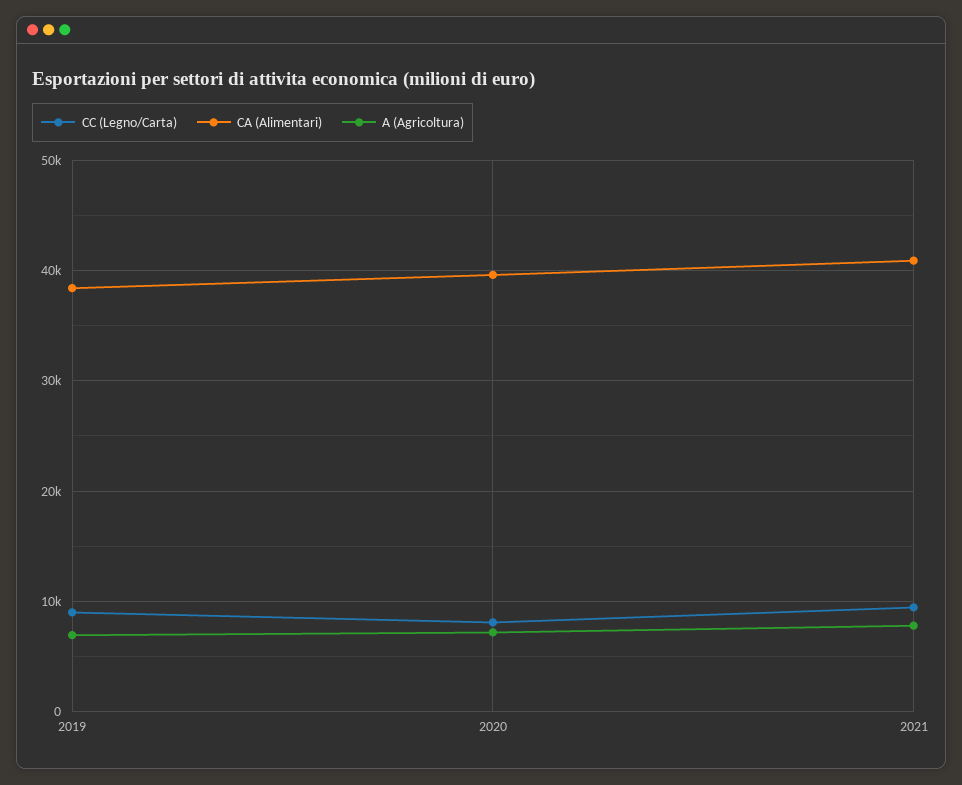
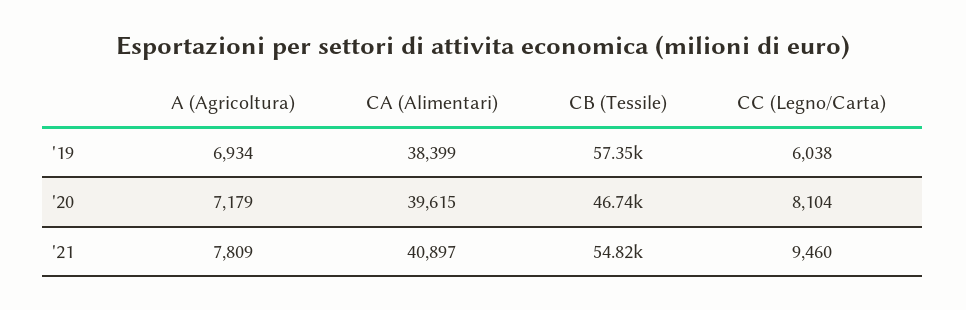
CC (Legno/Carta), 2019: 9000 -> 6038
CB (Tessile), 2019: none -> 57350
CB (Tessile), 2020: none -> 46740
CB (Tessile), 2021: none -> 54820

